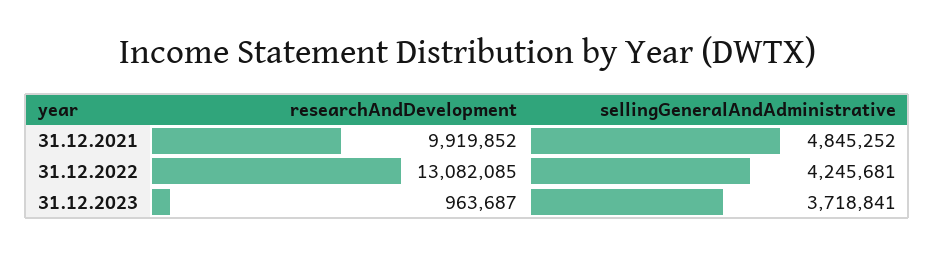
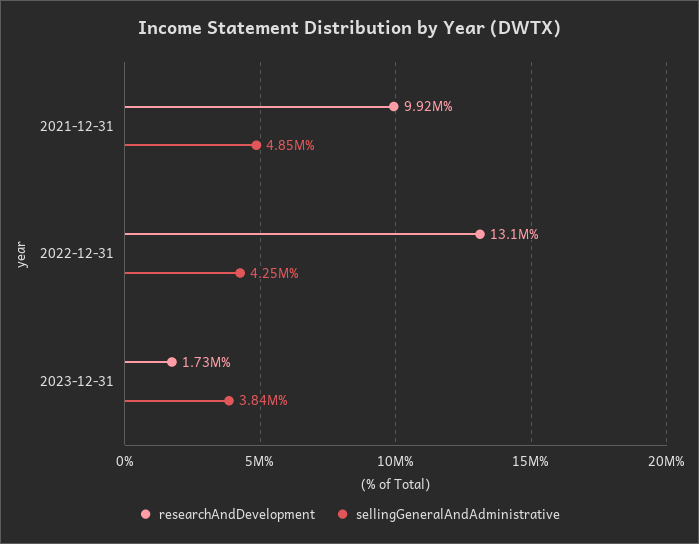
researchAndDevelopment, 31.12.2023: 963687 -> 1730000
sellingGeneralAndAdministrative, 31.12.2023: 3718841 -> 3840000

